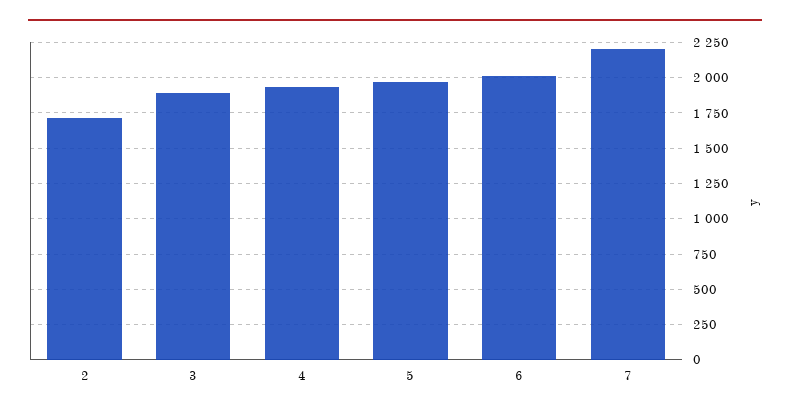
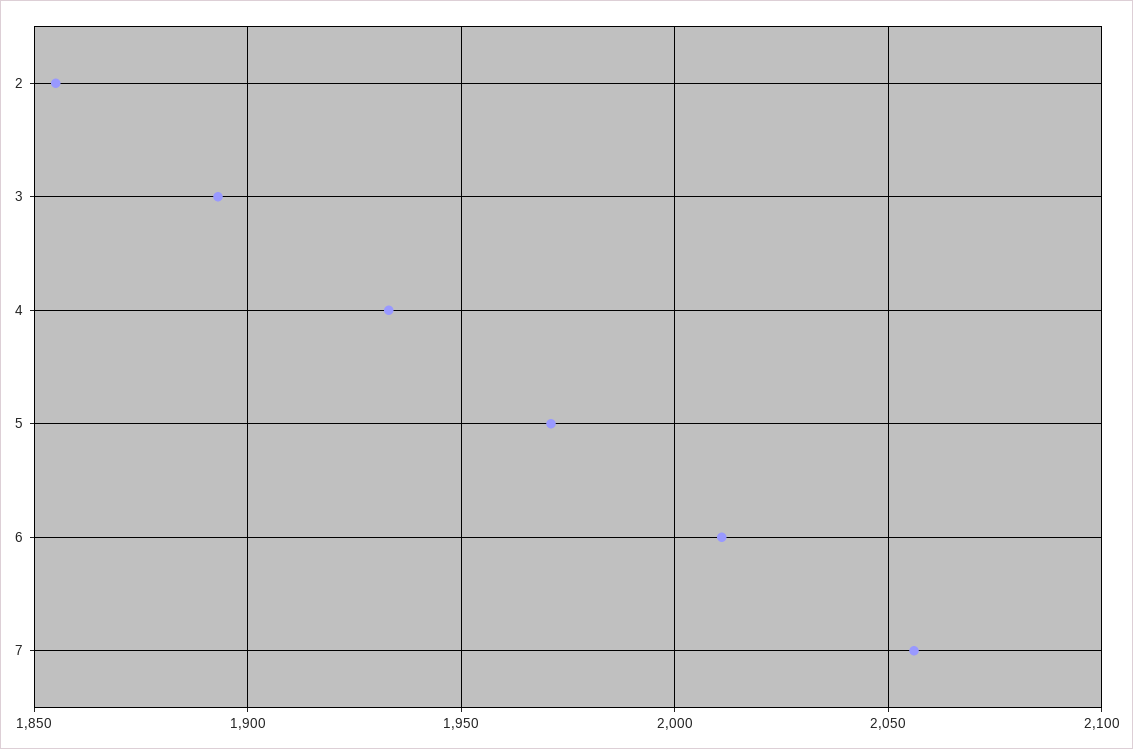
2: 1700 -> 1855
7: 2200 -> 2055

